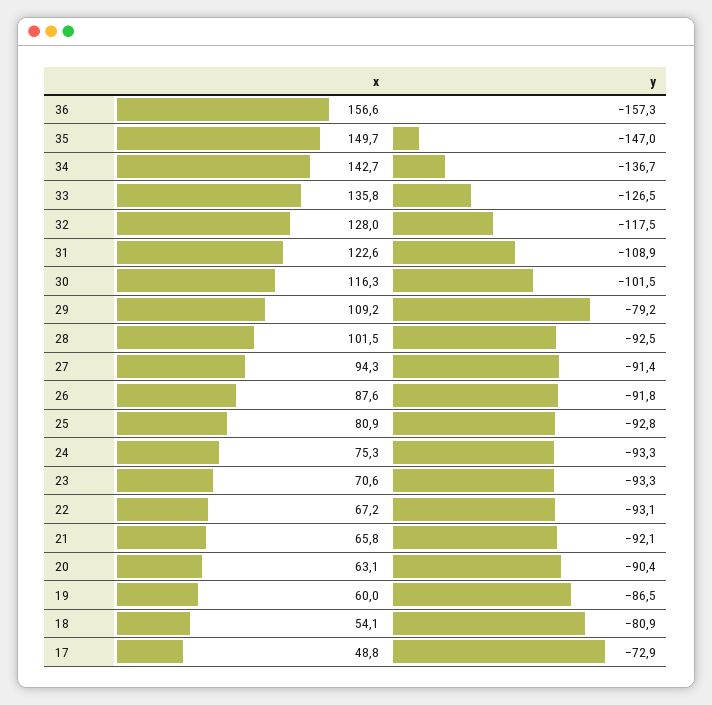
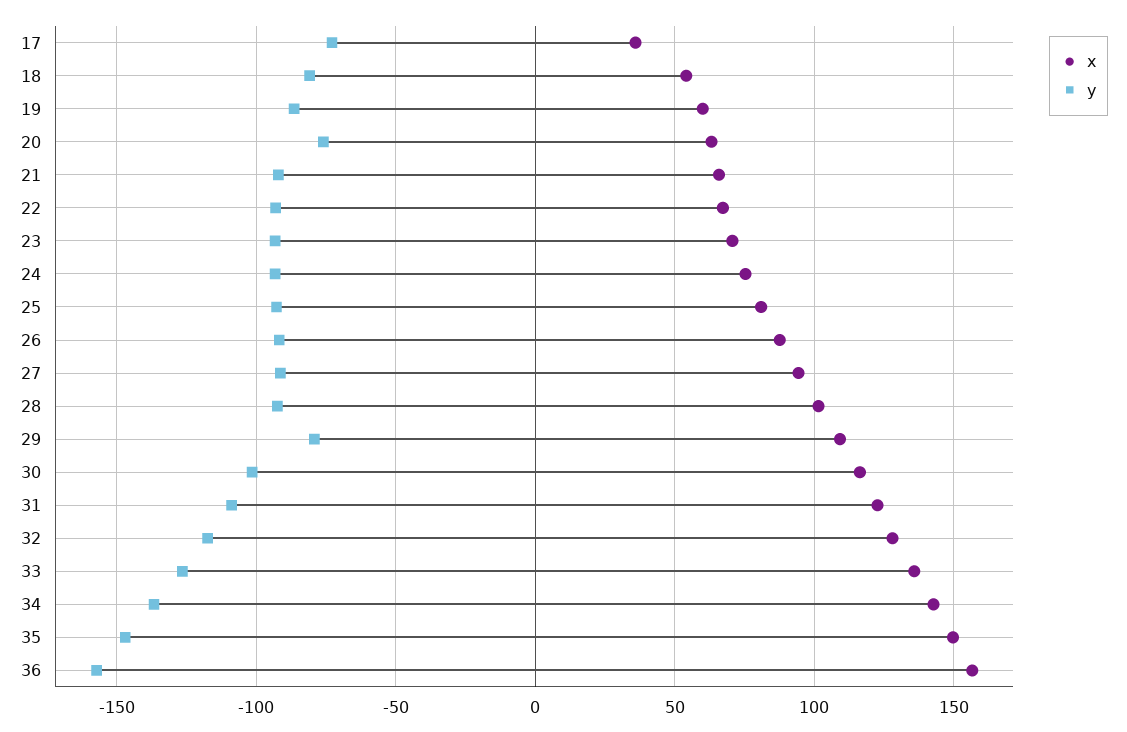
y, 20: -90.4 -> -75
x, 17: 48.8 -> 35

